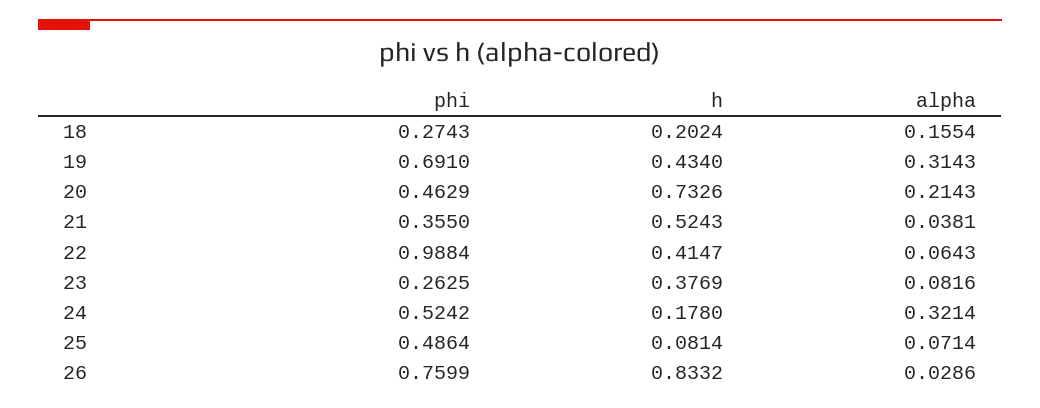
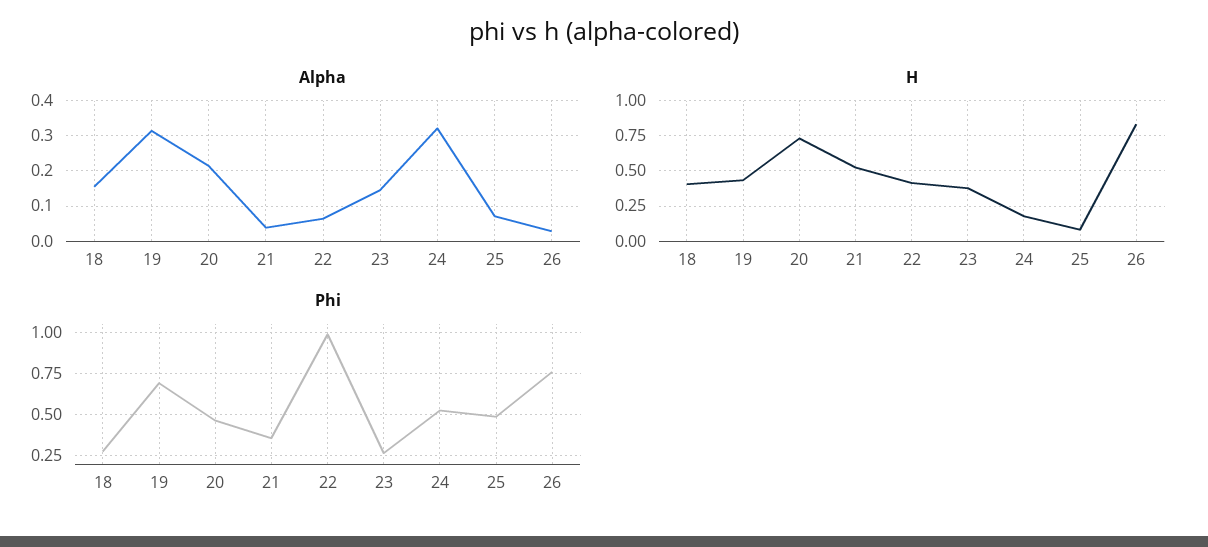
h, 18: 0.2024 -> 0.4
alpha, 23: 0.0816 -> 0.14

